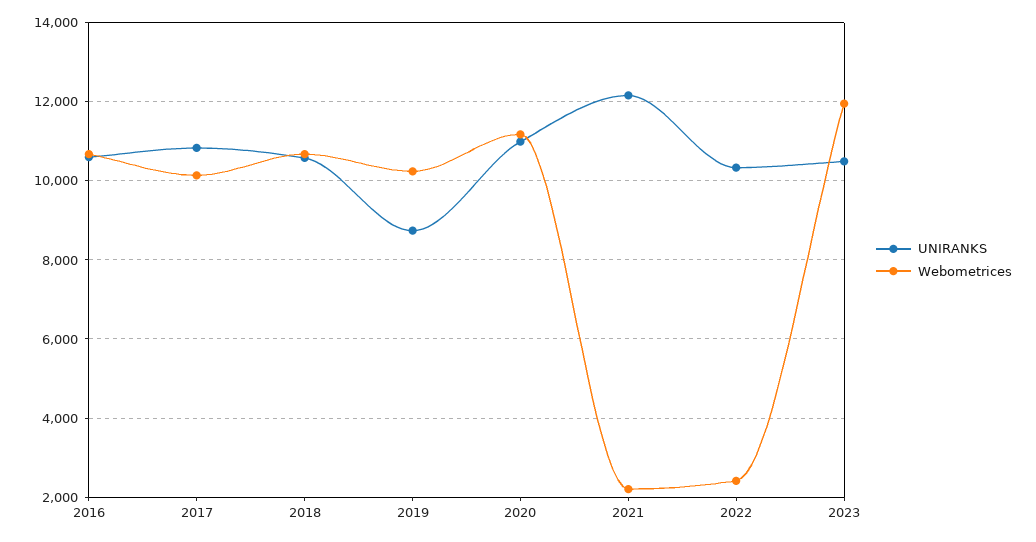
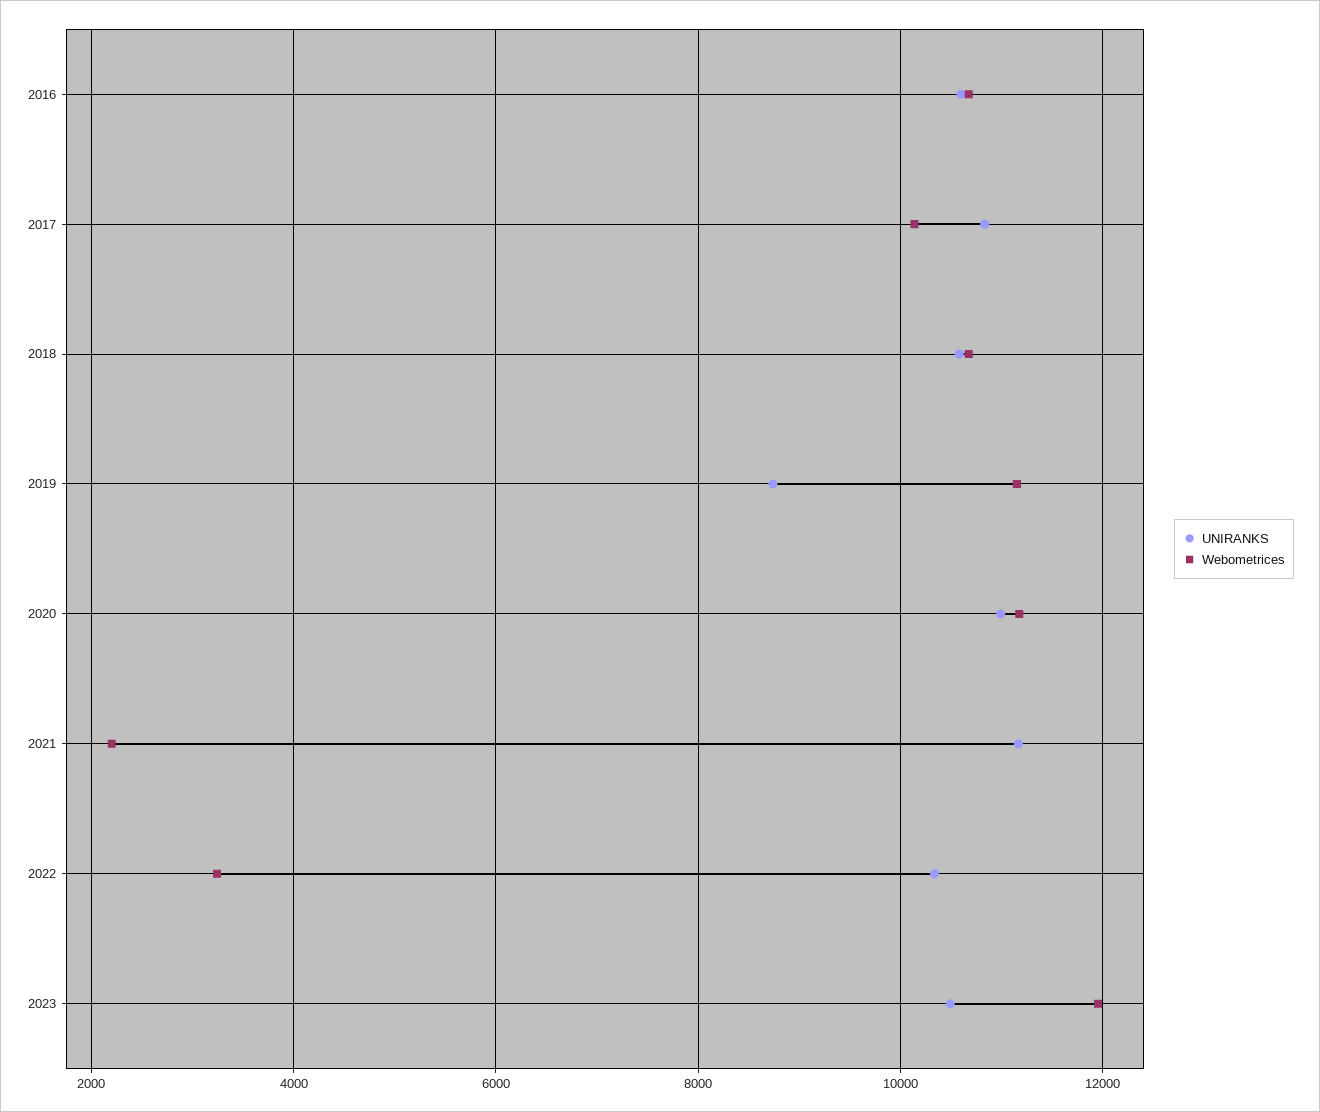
Webometrices, 2019: 10200 -> 11200
UNIRANKS, 2021: 12200 -> 11200
Webometrices, 2022: 2400 -> 3200

